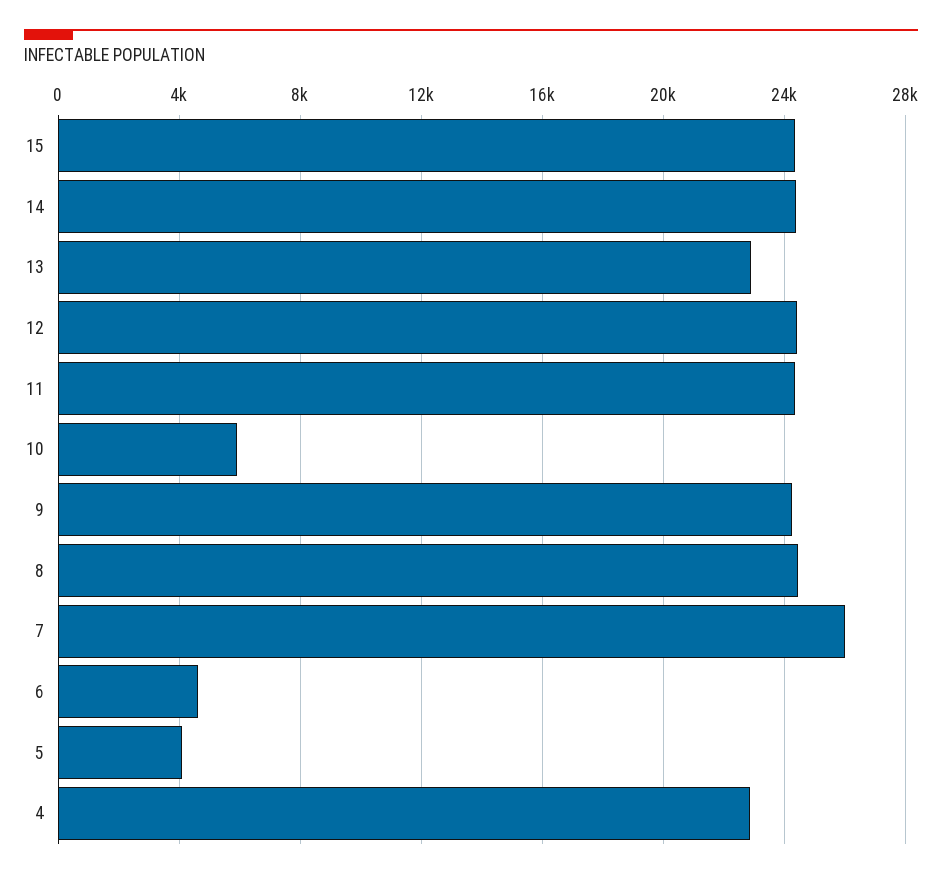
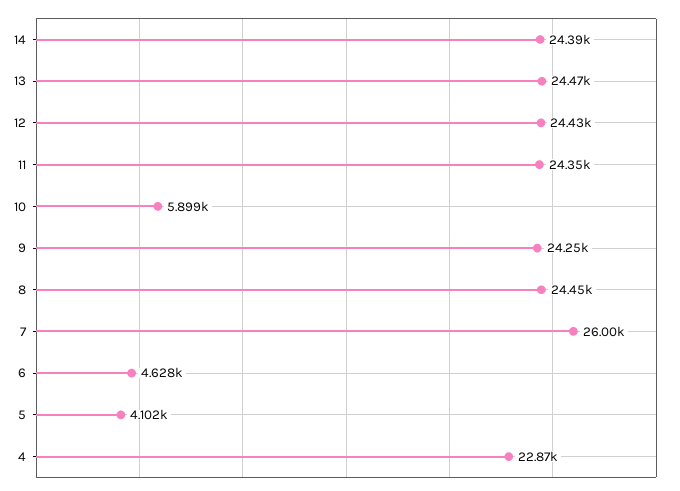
15: 24500 -> none
13: 23000 -> 24470

